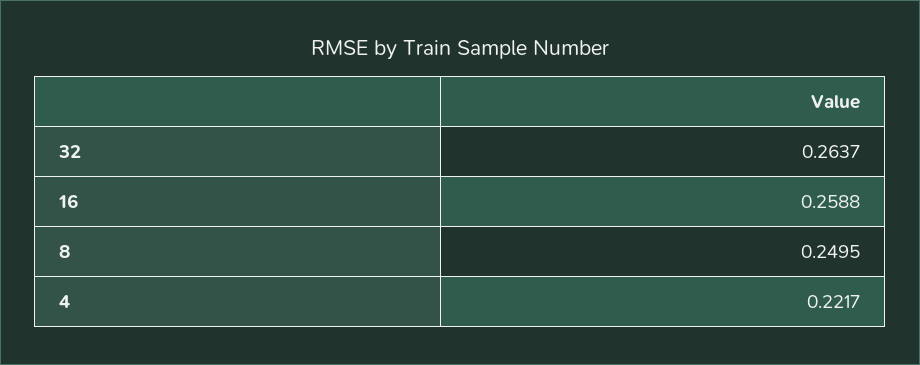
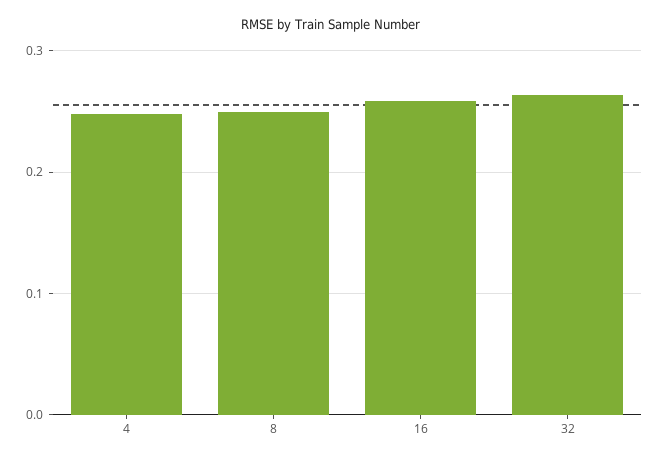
4: 0.2217 -> 0.25

